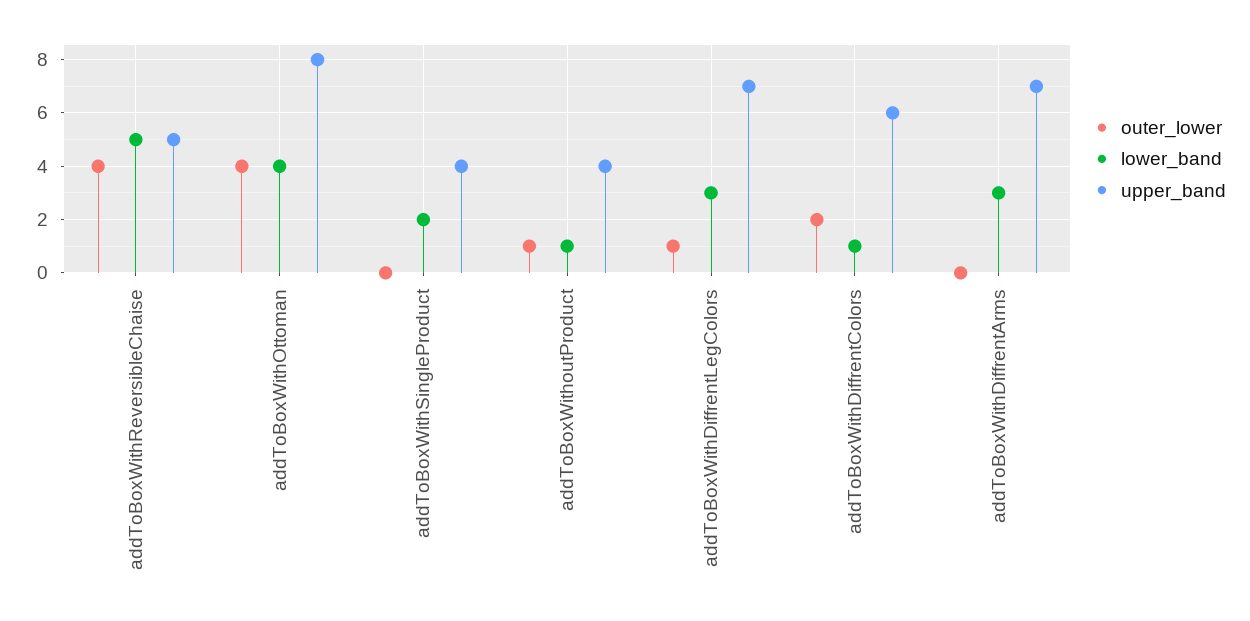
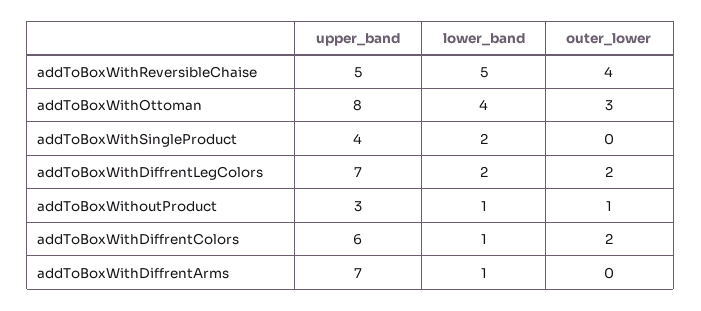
outer_lower, addToBoxWithOttoman: 4 -> 3
upper_band, addToBoxWithoutProduct: 4 -> 3
outer_lower, addToBoxWithDiffrentLegColors: 1 -> 2
lower_band, addToBoxWithDiffrentLegColors: 3 -> 2
lower_band, addToBoxWithDiffrentArms: 3 -> 1

